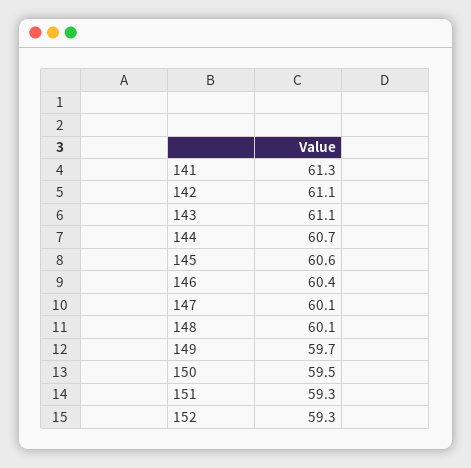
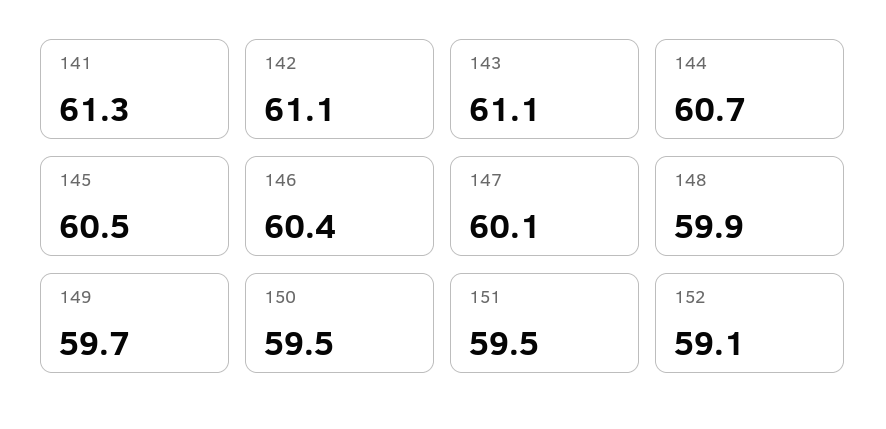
145: 60.6 -> 60.5
148: 60.1 -> 59.9
151: 59.3 -> 59.5
152: 59.3 -> 59.1

